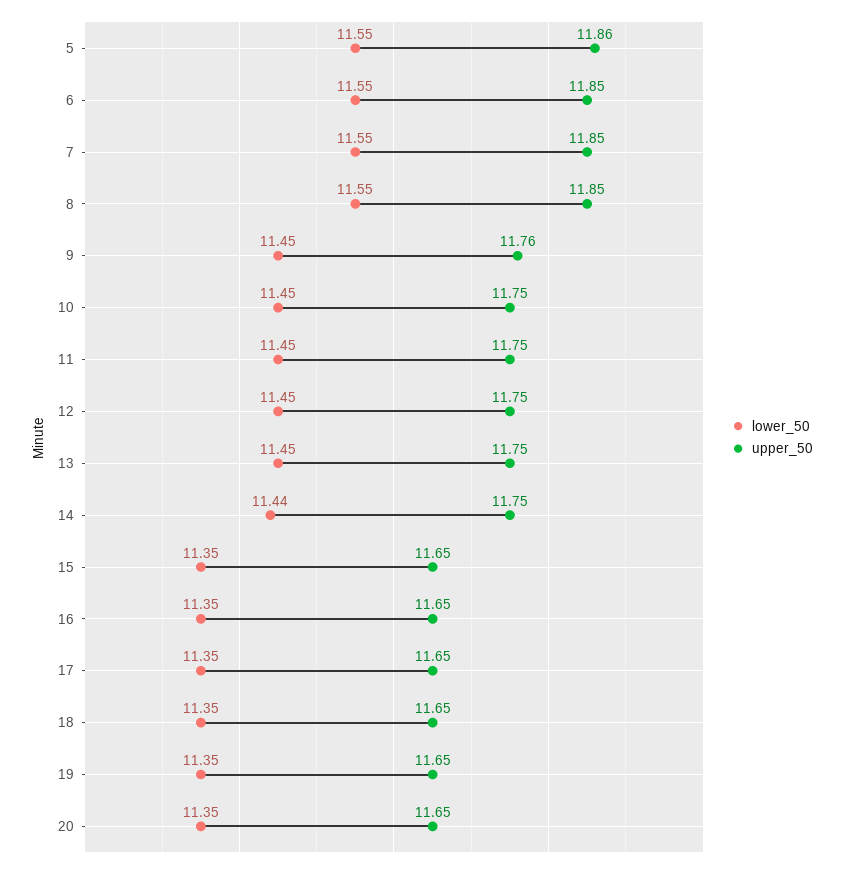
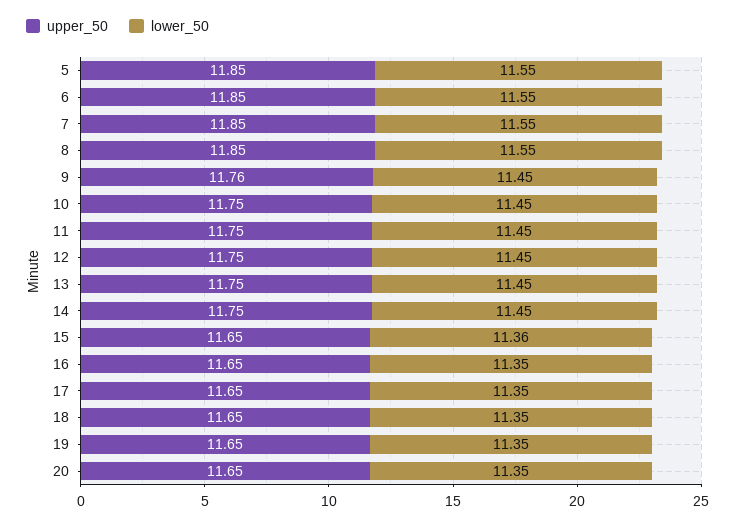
upper_50, 5: 11.86 -> 11.85
lower_50, 14: 11.44 -> 11.45
lower_50, 15: 11.35 -> 11.36

